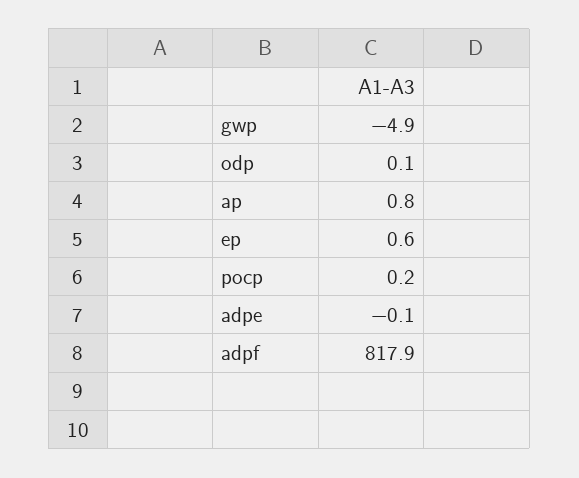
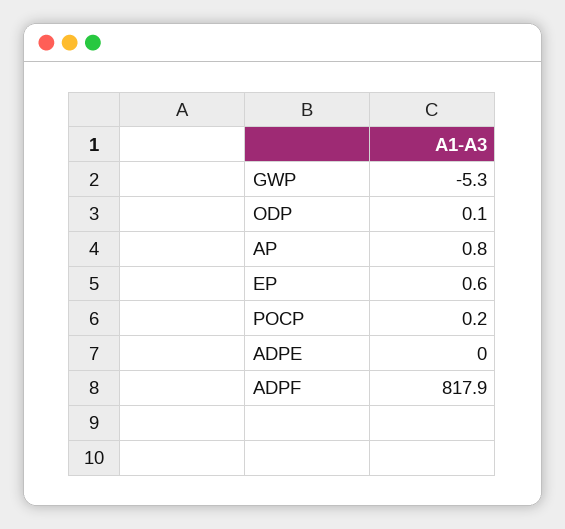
gwp: -4.9 -> -5.3
adpe: -0.1 -> 0

